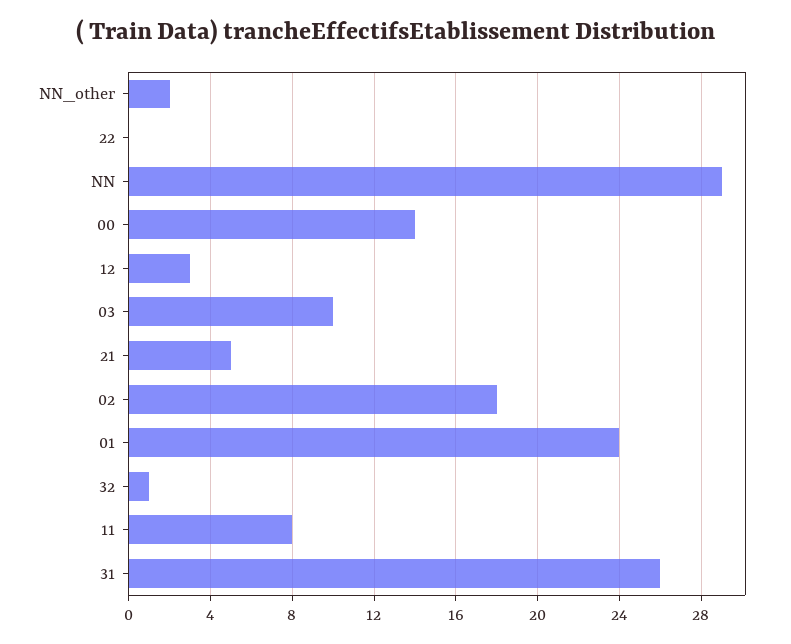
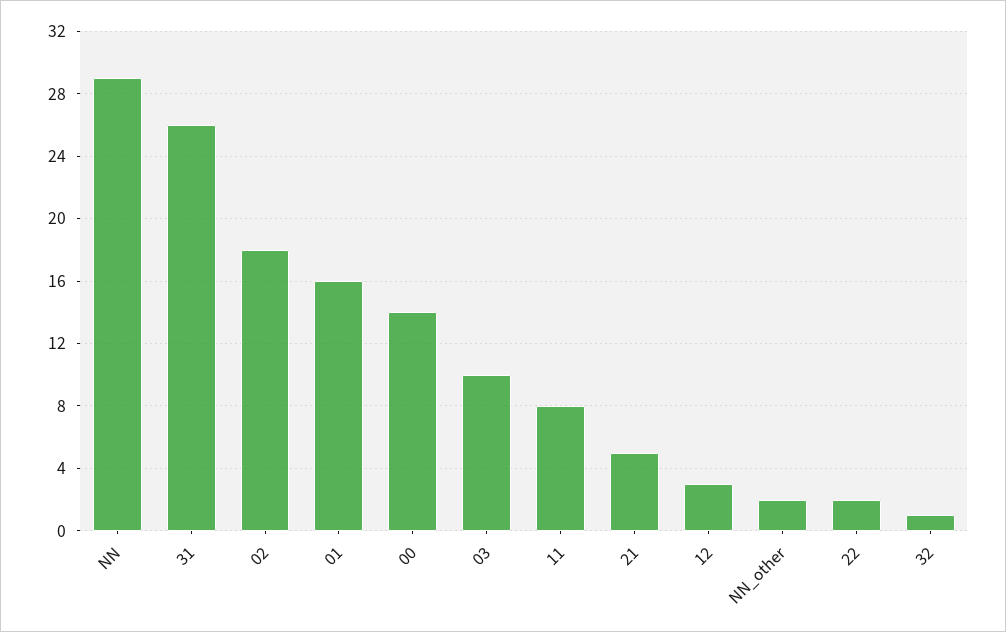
22: 0 -> 2
01: 24 -> 16

